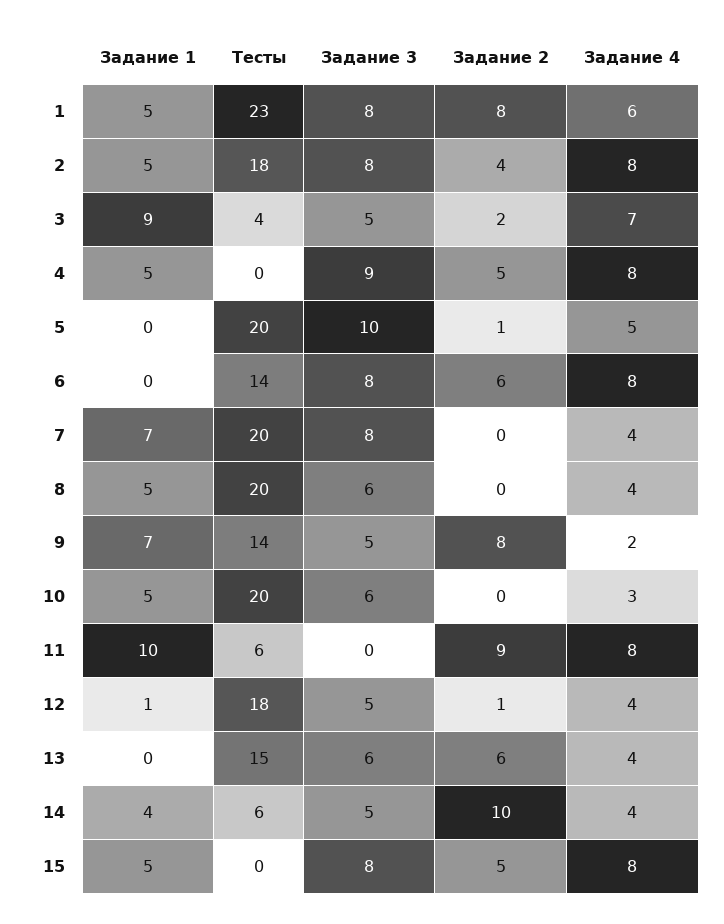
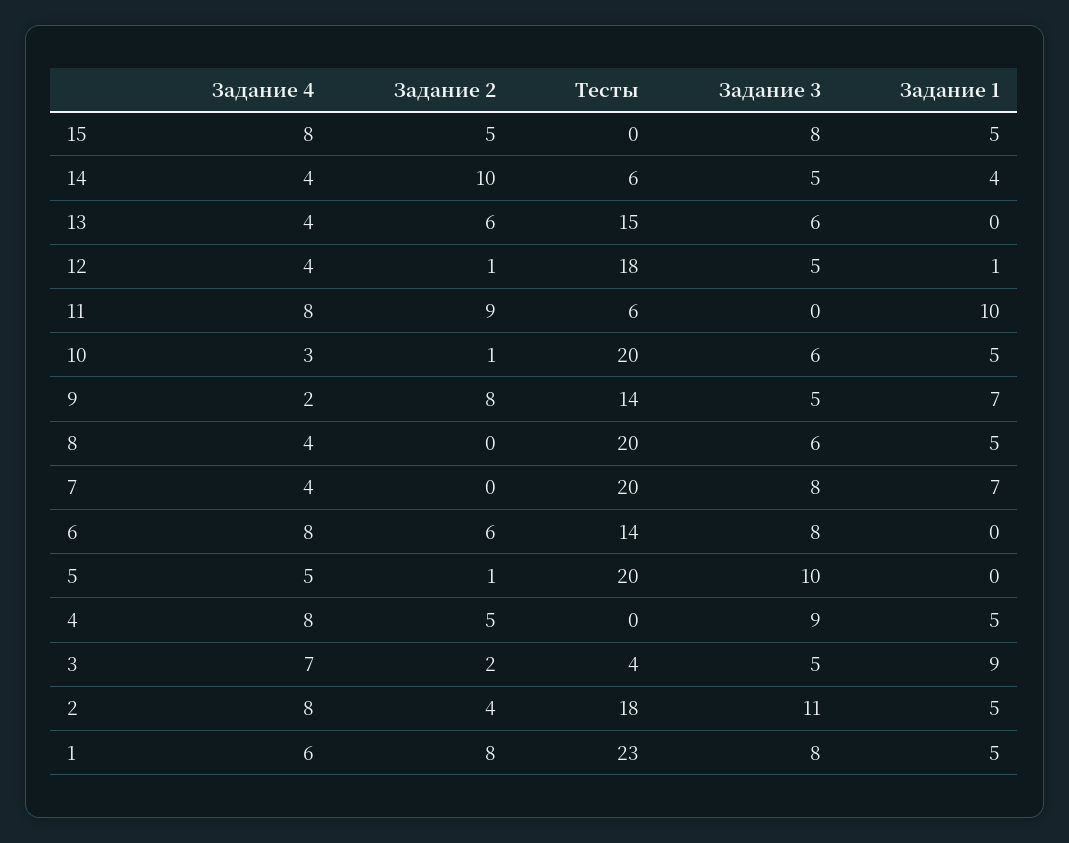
Задание 3, 2: 8 -> 11
Задание 2, 10: 0 -> 1

